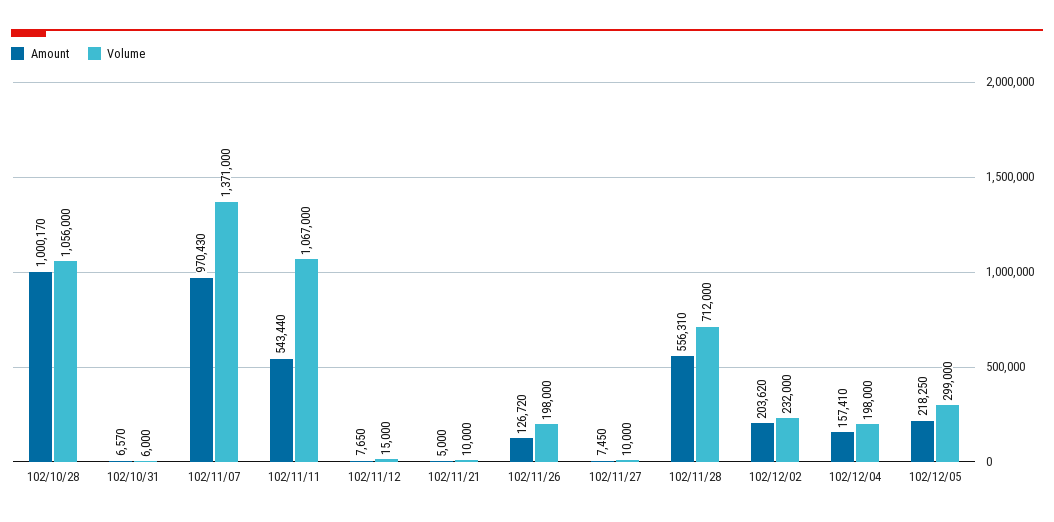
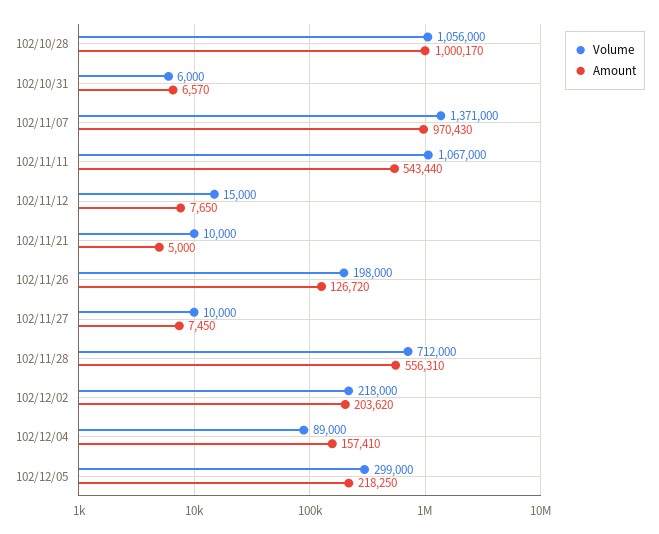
Volume, 102/12/02: 232000 -> 218000
Volume, 102/12/04: 198000 -> 89000

